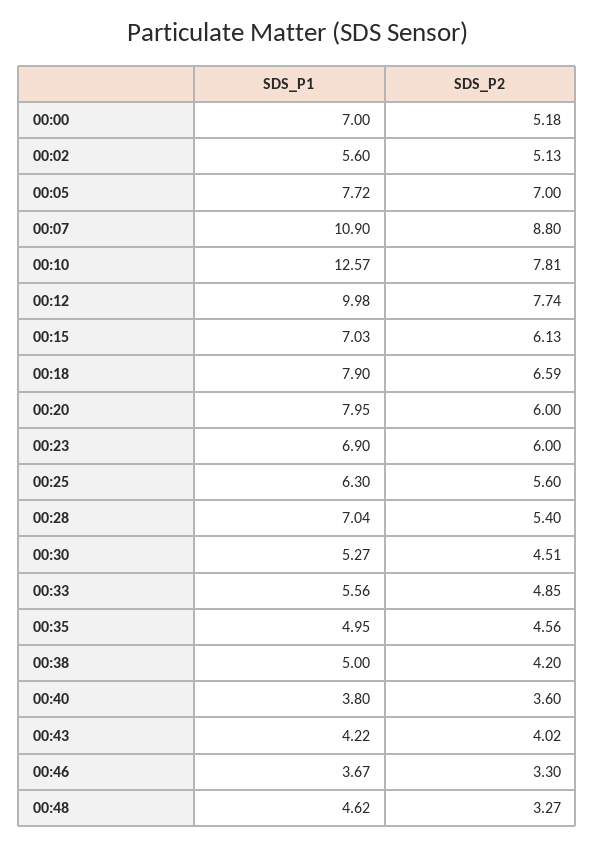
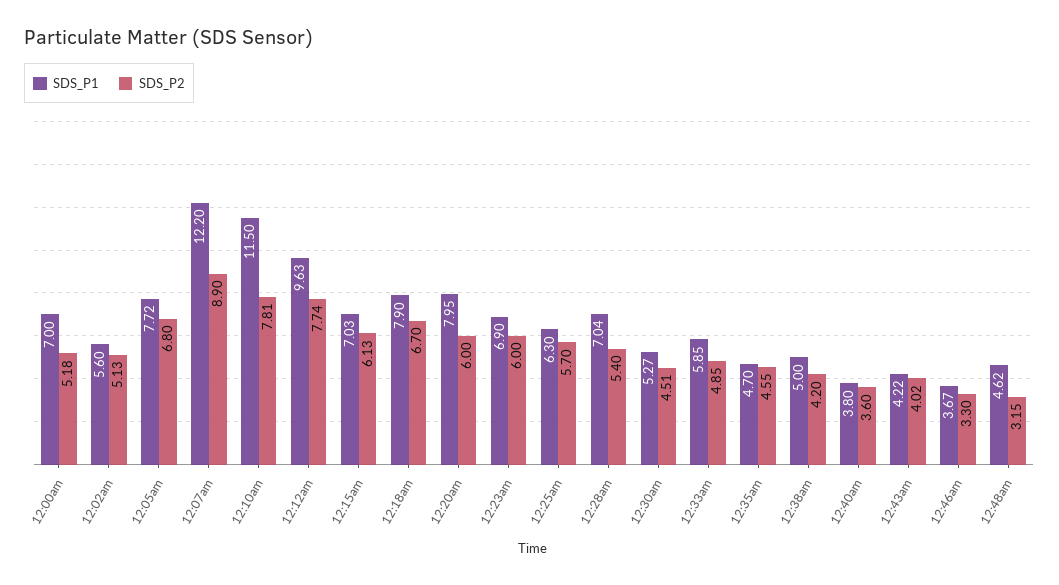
SDS_P2, 00:05: 7 -> 6.8
SDS_P1, 00:07: 10.9 -> 12.2
SDS_P2, 00:07: 8.8 -> 8.9
SDS_P1, 00:10: 12.57 -> 11.5
SDS_P1, 00:12: 9.98 -> 9.63
SDS_P2, 00:18: 6.59 -> 6.7
SDS_P2, 00:25: 5.6 -> 5.7
SDS_P1, 00:33: 5.56 -> 5.85
SDS_P1, 00:35: 4.95 -> 4.7
SDS_P2, 00:35: 4.56 -> 4.55
SDS_P2, 00:48: 3.27 -> 3.15

